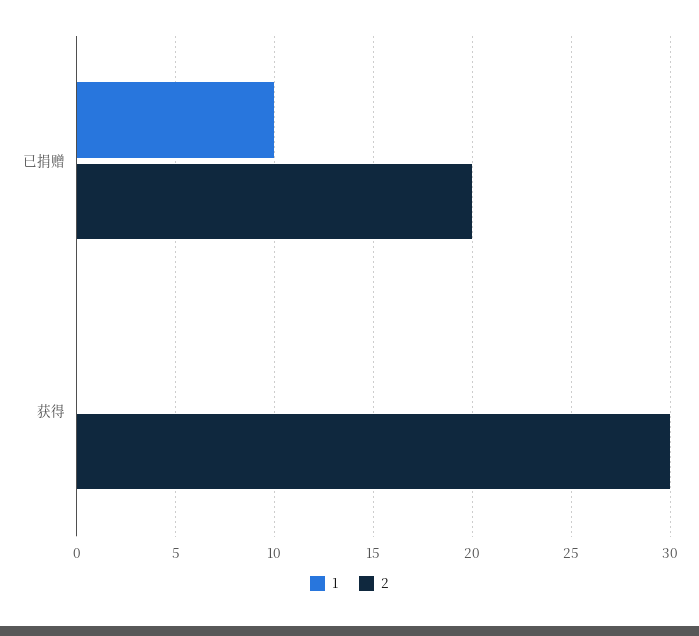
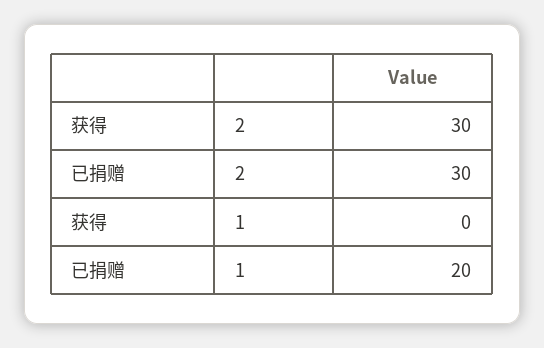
1, 已捐赠: 10 -> 20
2, 已捐赠: 20 -> 30

